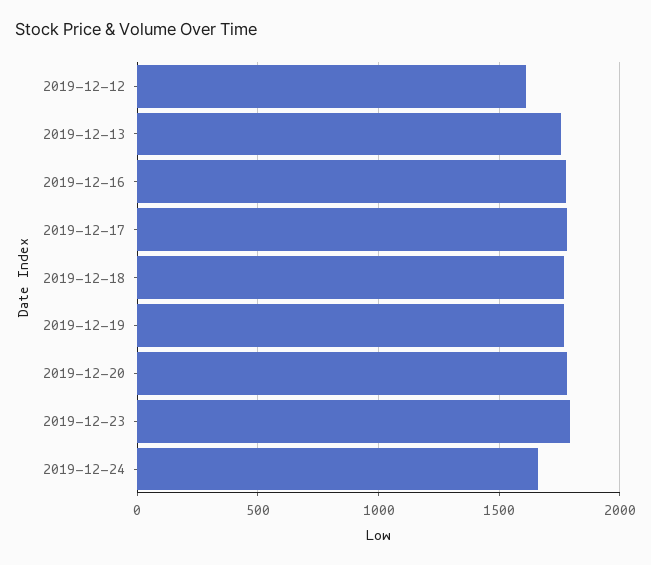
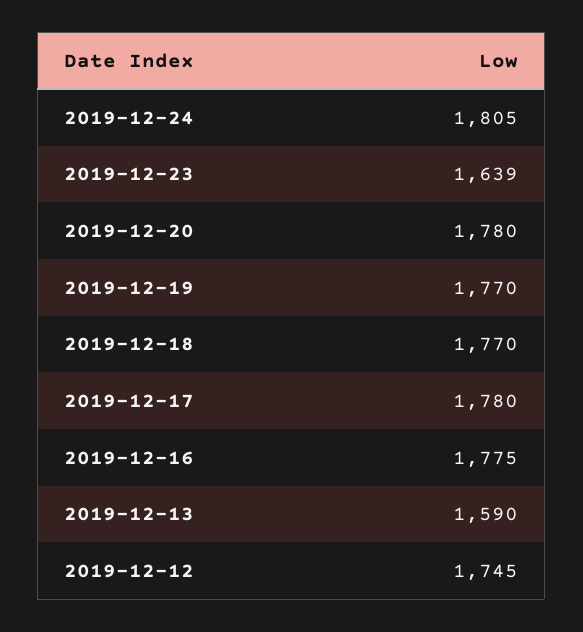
2019-12-12: 1600 -> 1745
2019-12-13: 1750 -> 1590
2019-12-23: 1800 -> 1639
2019-12-24: 1650 -> 1805

